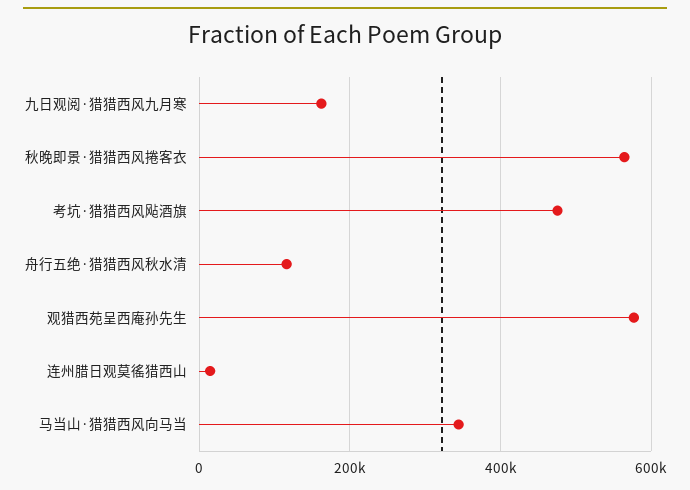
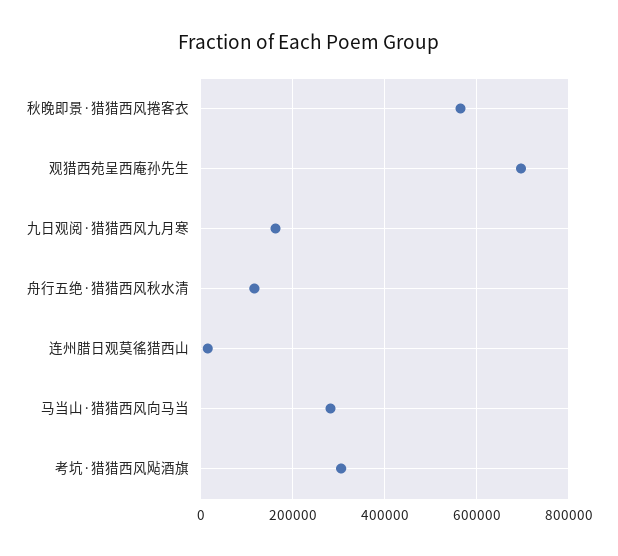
考坑·猎猎西风飐酒旗: 480000 -> 300000
观猎西苑呈西庵孙先生: 580000 -> 700000
马当山·猎猎西风向马当: 340000 -> 280000

